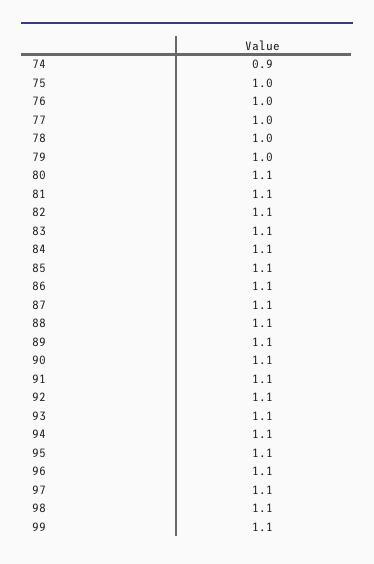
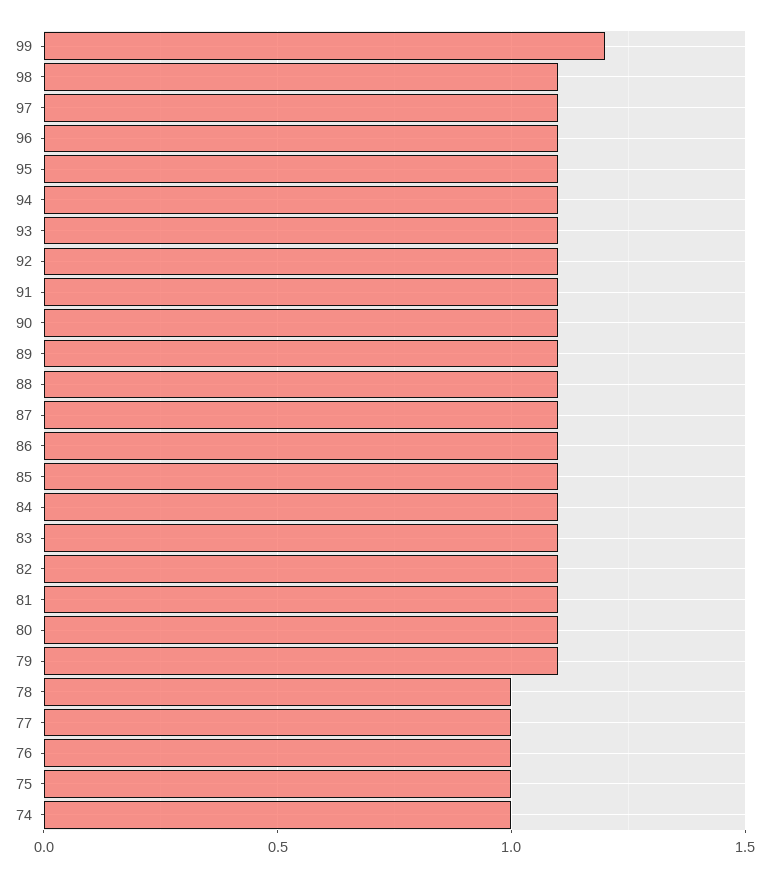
74: 0.9 -> 1
79: 1 -> 1.1
99: 1.1 -> 1.2

